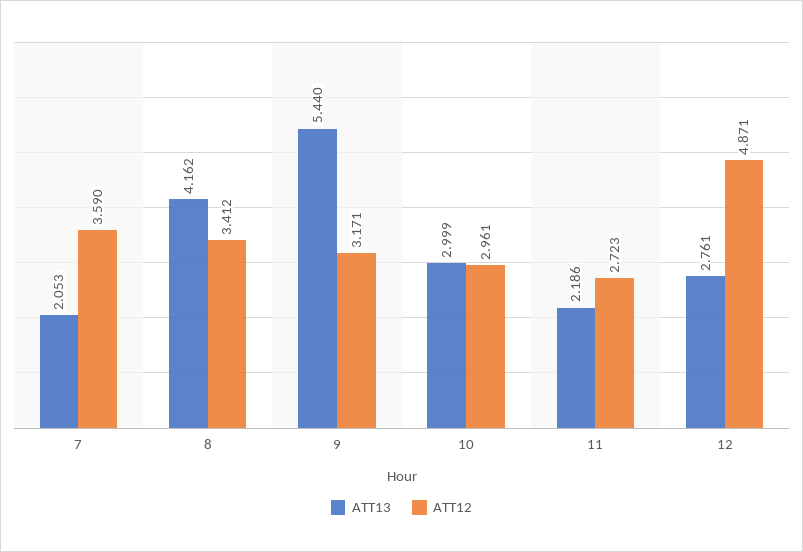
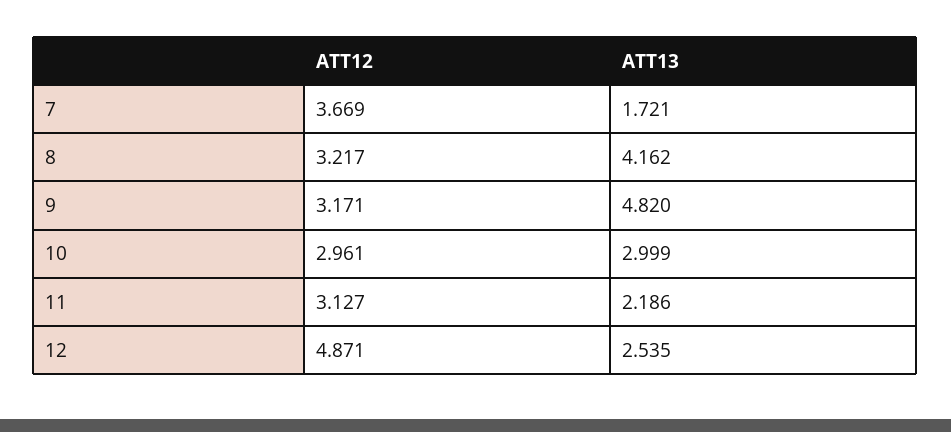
ATT13, 7: 2.053 -> 1.721
ATT12, 7: 3.59 -> 3.669
ATT12, 8: 3.412 -> 3.217
ATT13, 9: 5.44 -> 4.82
ATT12, 11: 2.723 -> 3.127
ATT13, 12: 2.761 -> 2.535

